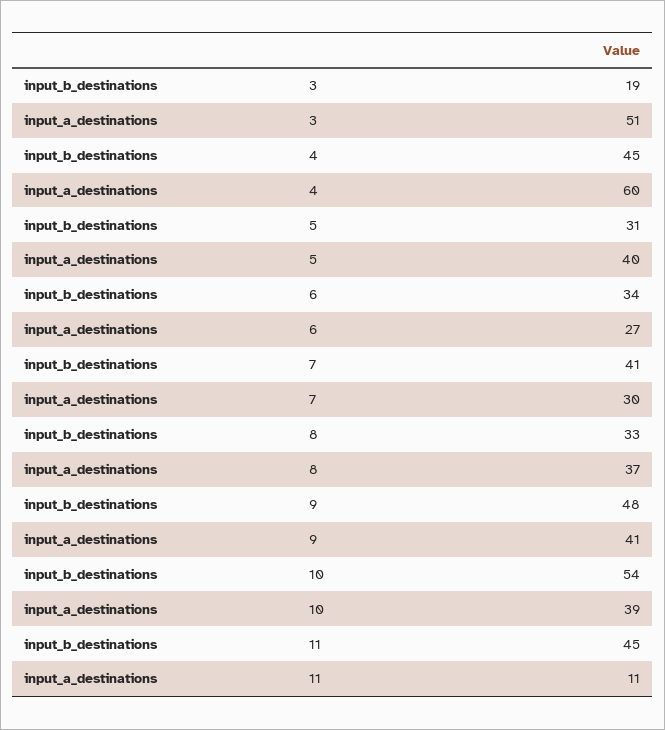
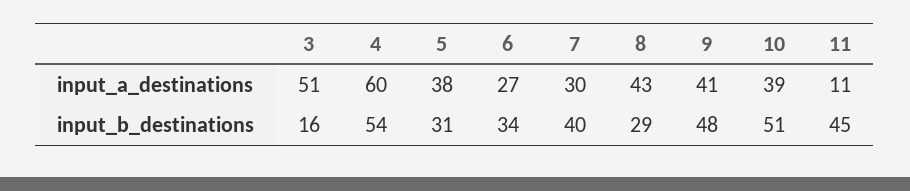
input_b_destinations, 3: 19 -> 16
input_b_destinations, 4: 45 -> 54
input_a_destinations, 5: 40 -> 38
input_b_destinations, 7: 41 -> 40
input_b_destinations, 8: 33 -> 29
input_a_destinations, 8: 37 -> 43
input_b_destinations, 10: 54 -> 51

